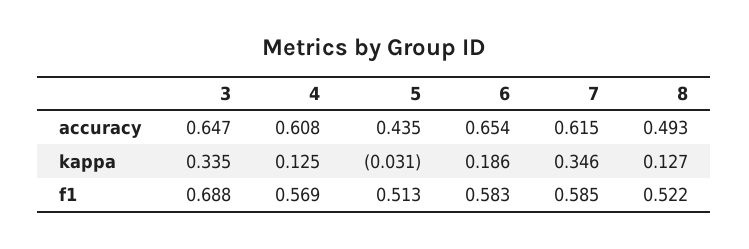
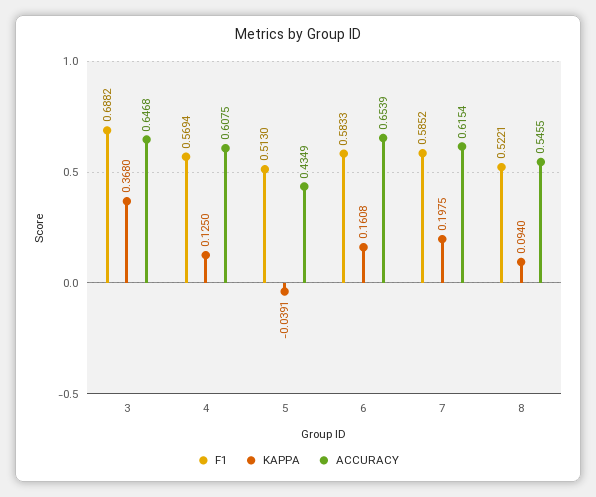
accuracy, 8: 0.493 -> 0.5455
kappa, 3: 0.335 -> 0.368
kappa, 5: -0.031 -> -0.0391
kappa, 6: 0.186 -> 0.1608
kappa, 7: 0.346 -> 0.1975
kappa, 8: 0.127 -> 0.094

